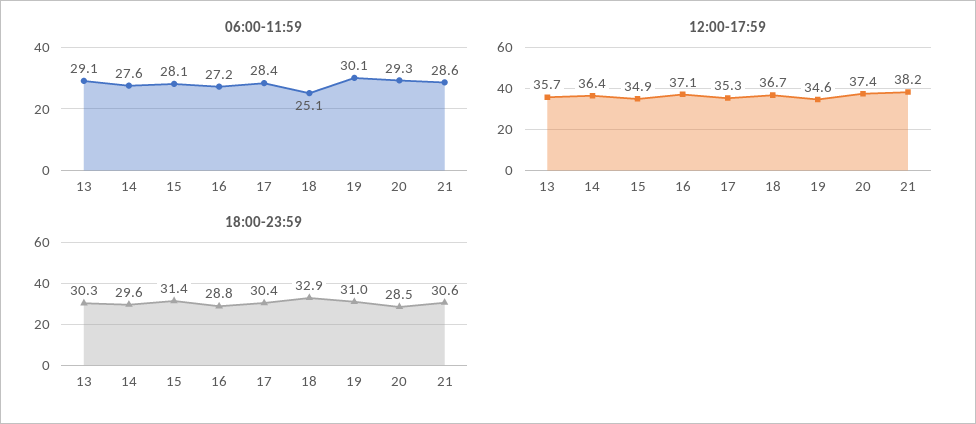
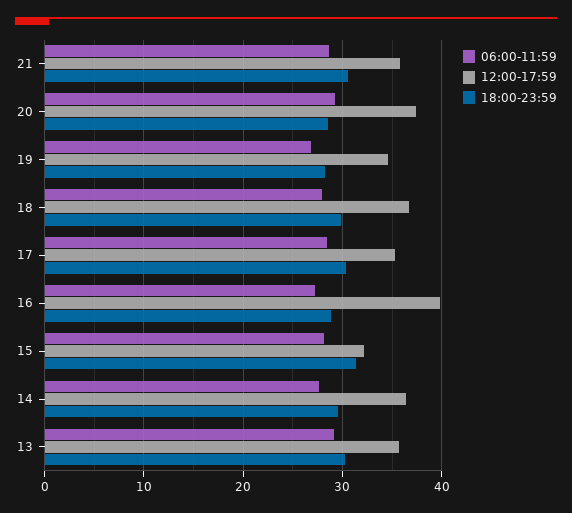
06:00-11:59, 18: 25.1 -> 28
06:00-11:59, 19: 30.1 -> 27
12:00-17:59, 15: 34.9 -> 32
12:00-17:59, 16: 37.1 -> 40
12:00-17:59, 21: 38.2 -> 36
18:00-23:59, 18: 32.9 -> 30
18:00-23:59, 19: 31 -> 28

